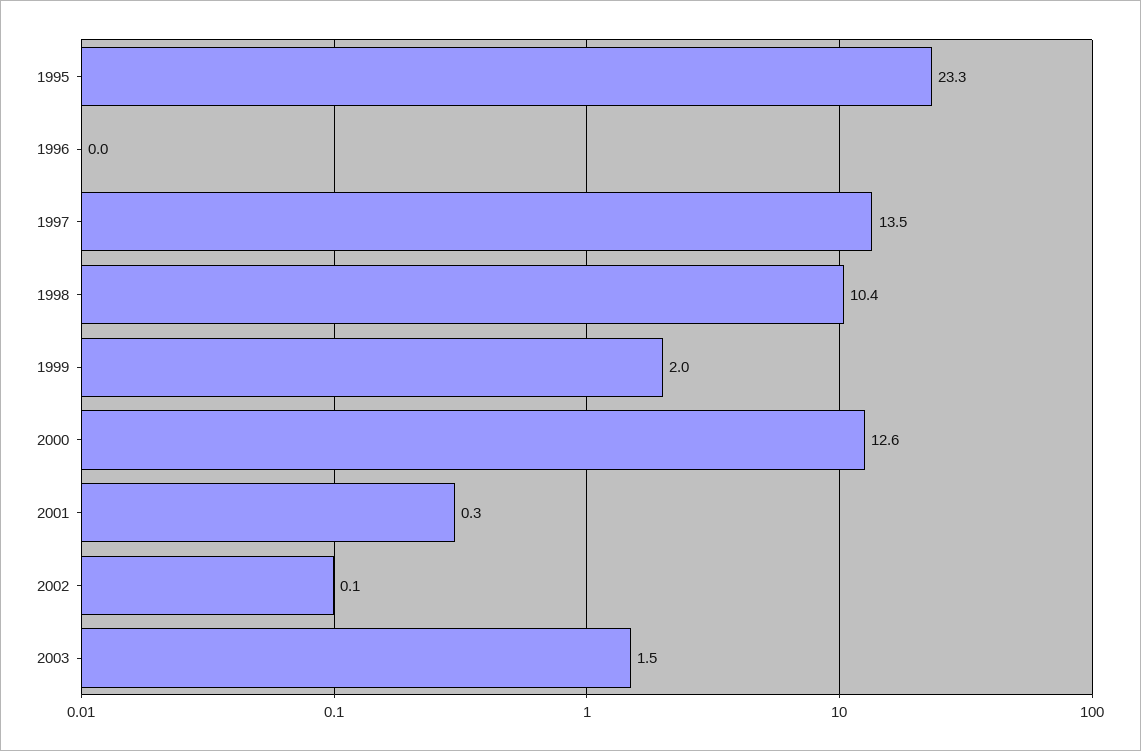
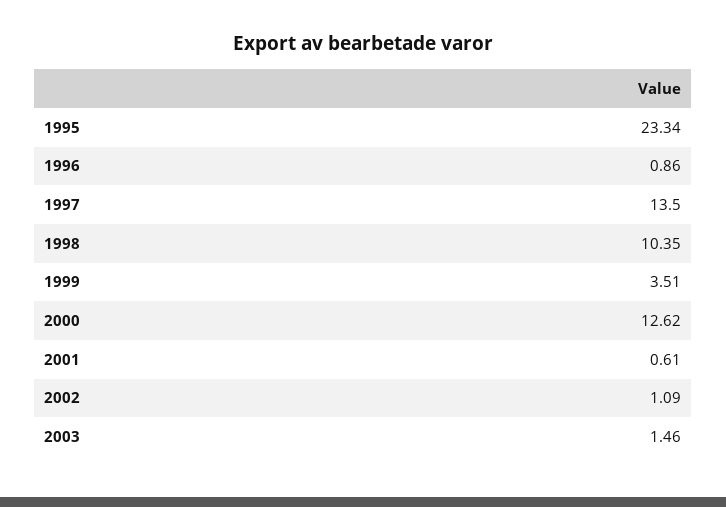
1996: 0 -> 0.86
1999: 2 -> 3.51
2001: 0.3 -> 0.61
2002: 0.1 -> 1.09

